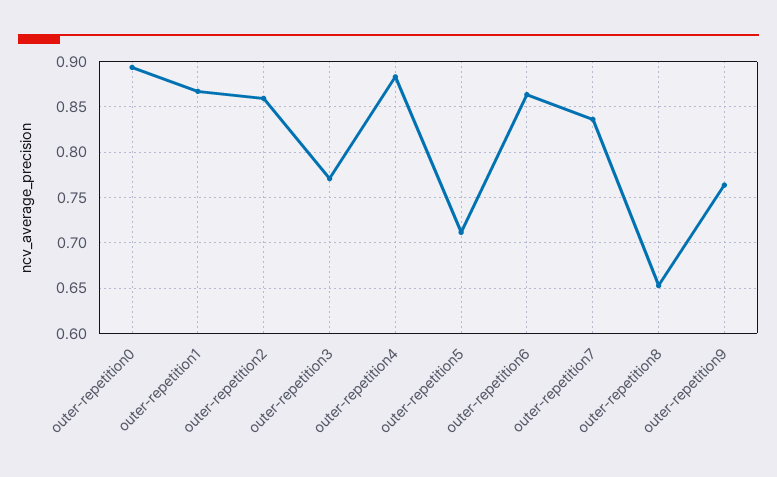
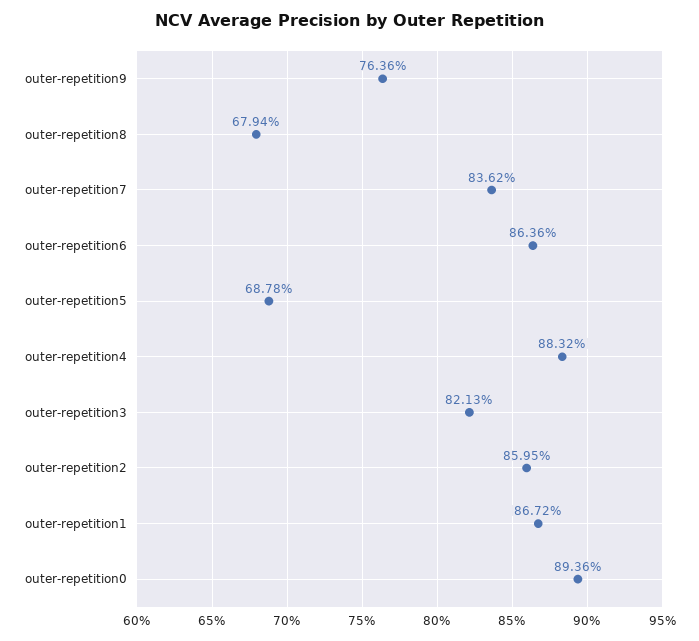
outer-repetition3: 0.77 -> 0.8213
outer-repetition5: 0.71 -> 0.6878
outer-repetition8: 0.65 -> 0.6794

